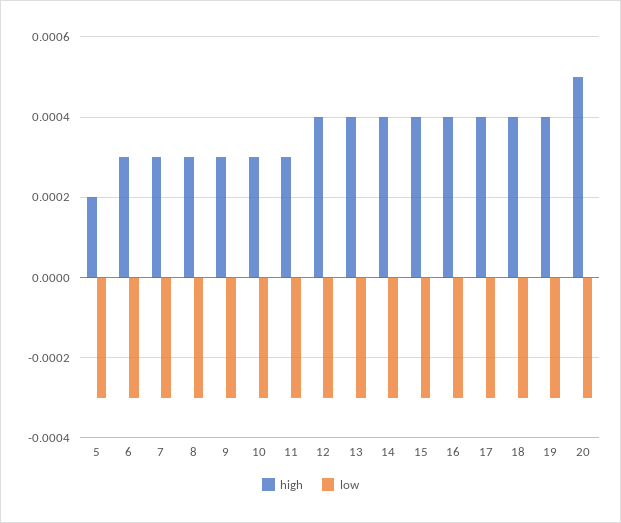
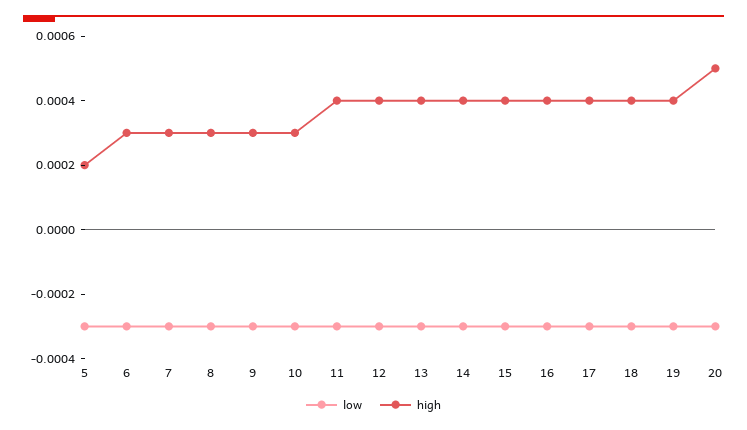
high, 11: 0.0003 -> 0.0004

